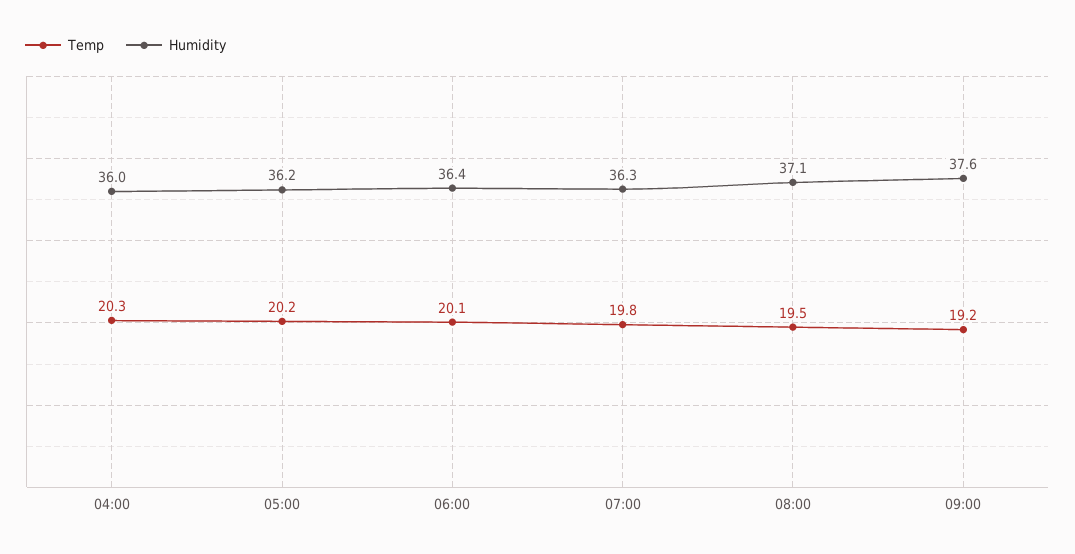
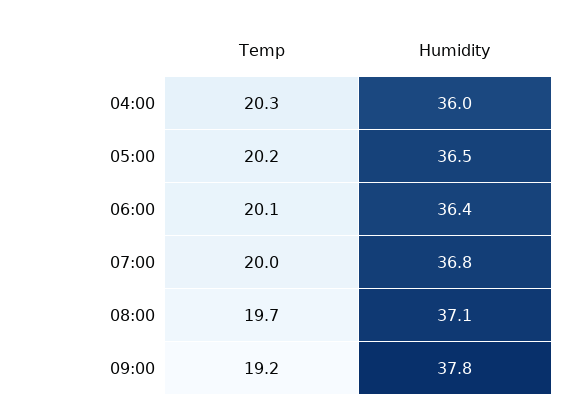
Humidity, 05:00: 36.2 -> 36.5
Temp, 07:00: 19.8 -> 20
Humidity, 07:00: 36.3 -> 36.8
Temp, 08:00: 19.5 -> 19.7
Humidity, 09:00: 37.6 -> 37.8

